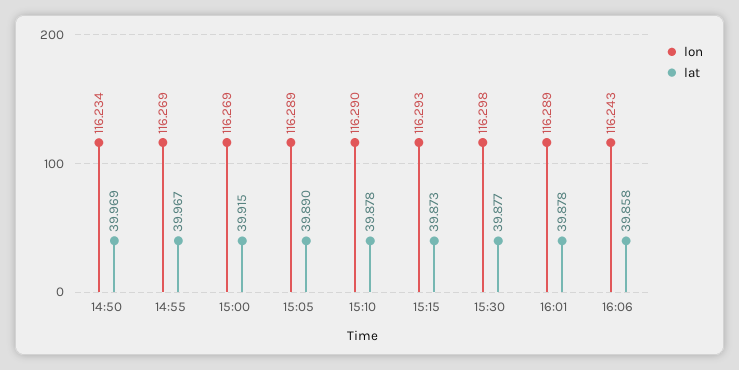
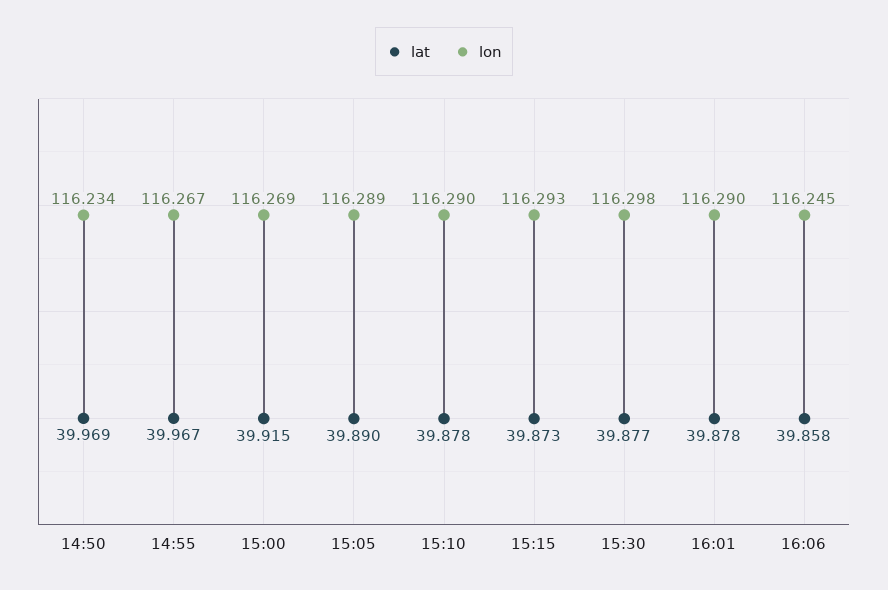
lon, 14:55: 116.269 -> 116.267
lon, 16:01: 116.289 -> 116.29
lon, 16:06: 116.243 -> 116.245

